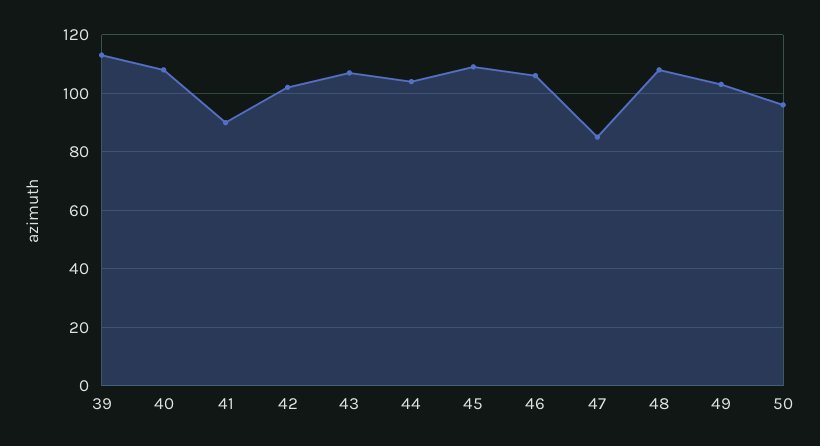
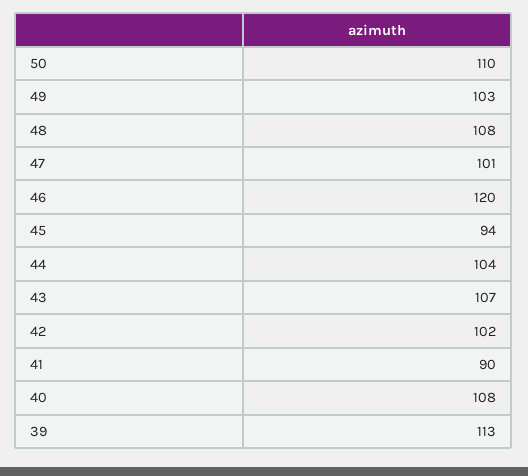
45: 110 -> 94
46: 105 -> 120
47: 85 -> 101
50: 95 -> 110

